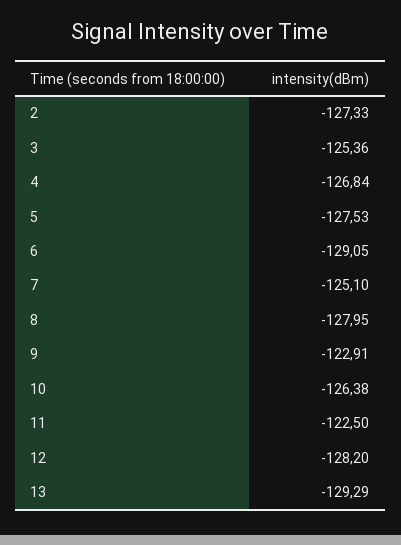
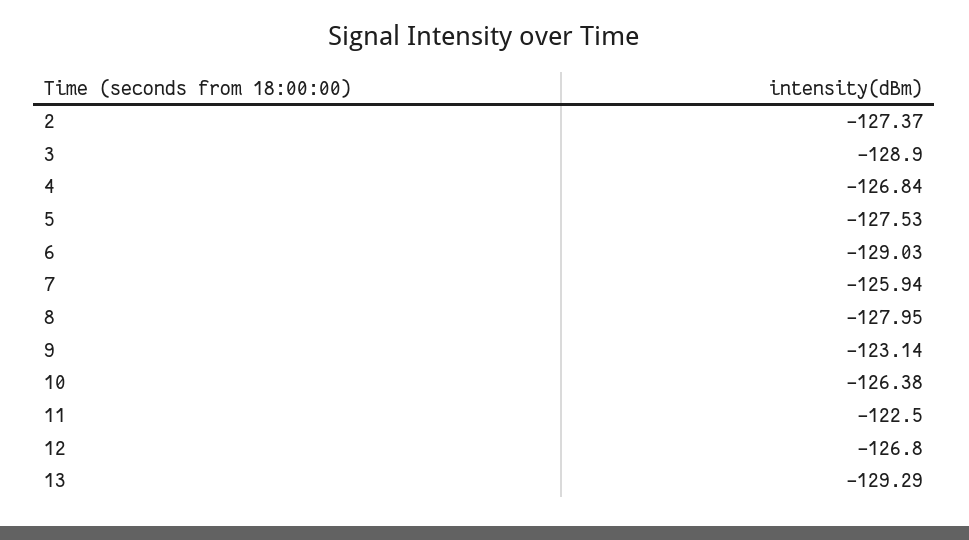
2: -127.33 -> -127.37
3: -125.36 -> -128.9
6: -129.05 -> -129.03
7: -125.1 -> -125.94
9: -122.91 -> -123.14
12: -128.2 -> -126.8

